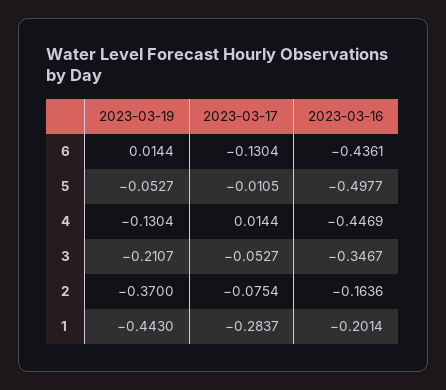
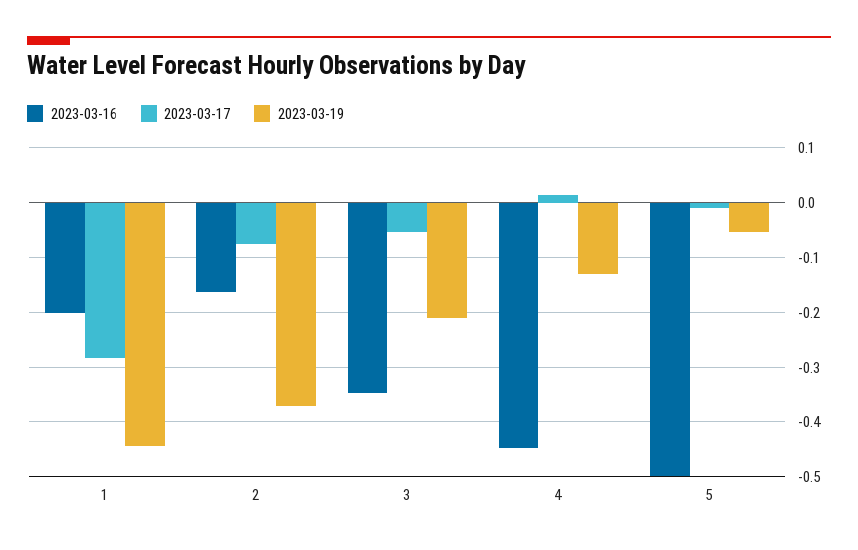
2023-03-19, 6: 0.0144 -> none
2023-03-17, 6: -0.1304 -> none
2023-03-16, 6: -0.4361 -> none

